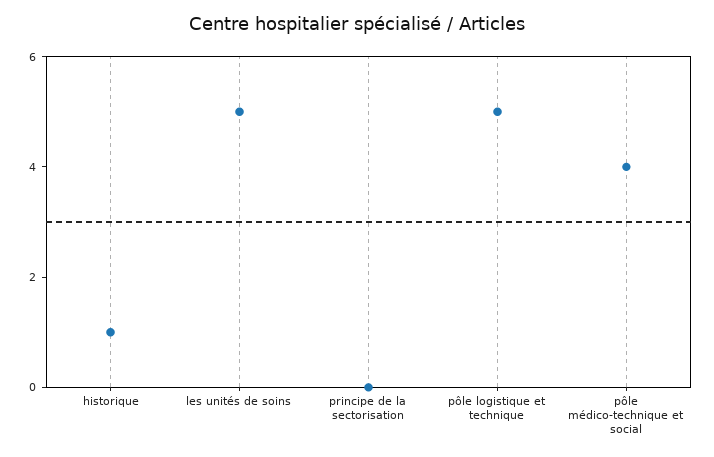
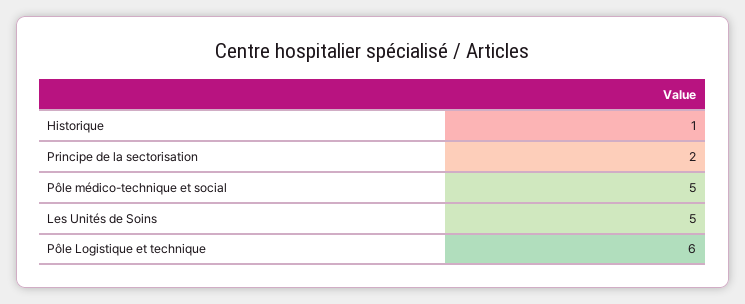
principe de la sectorisation: 0 -> 2
pôle logistique et technique: 5 -> 6
pôle médico-technique et social: 4 -> 5

